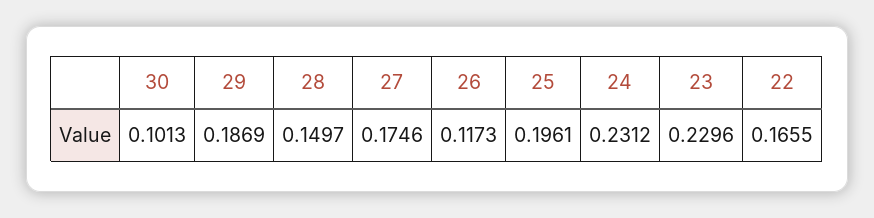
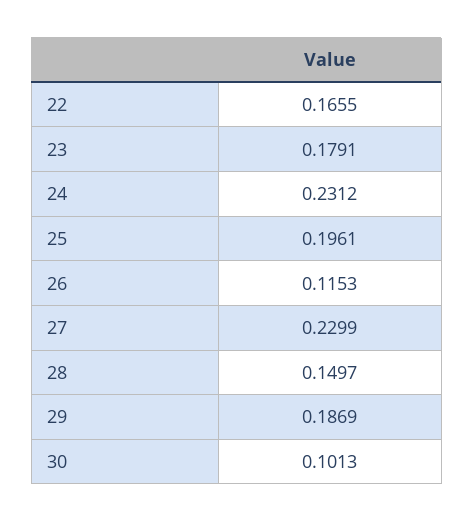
27: 0.1746 -> 0.2299
26: 0.1173 -> 0.1153
23: 0.2296 -> 0.1791

